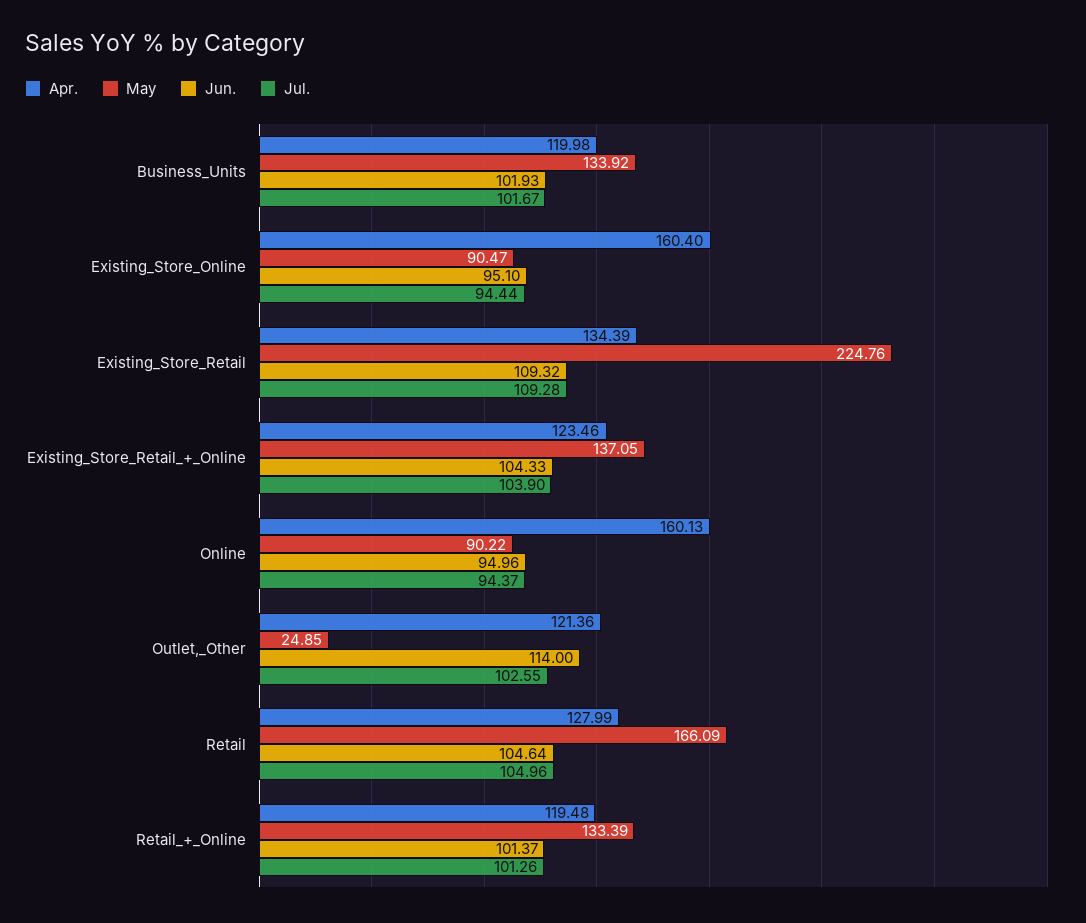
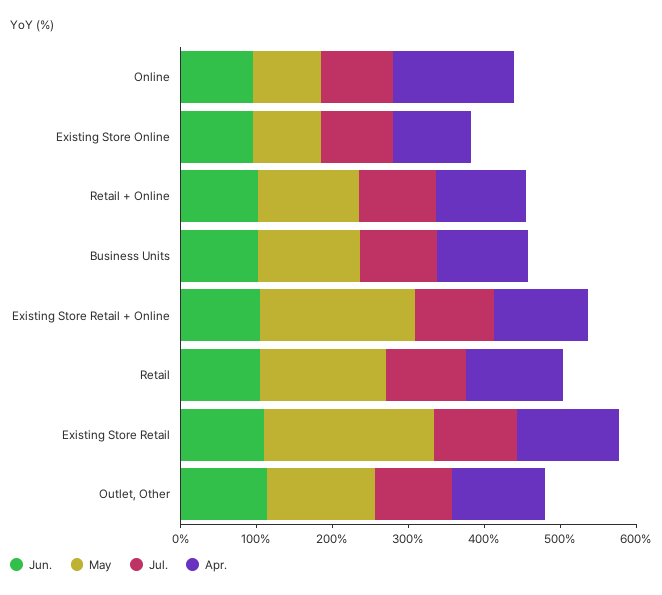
Apr., Existing_Store_Online: 160.4 -> 100
May, Existing_Store_Retail_+_Online: 137.05 -> 200
May, Outlet,_Other: 24.85 -> 140

